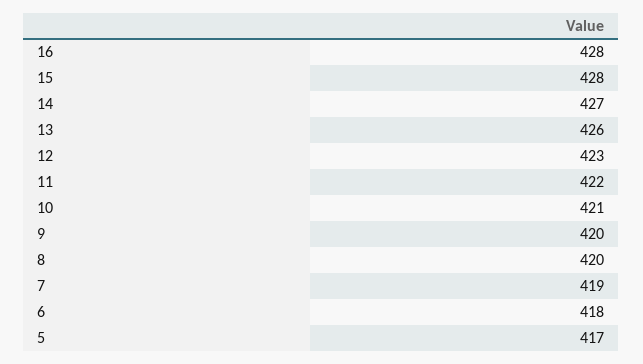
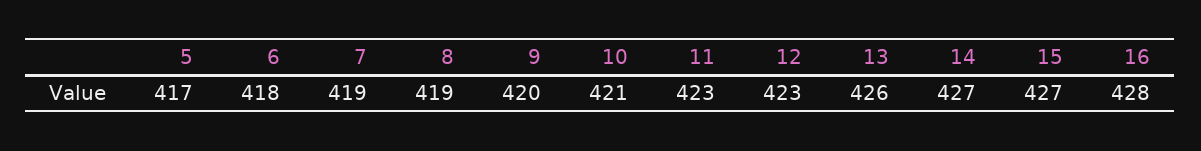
15: 428 -> 427
11: 422 -> 423
8: 420 -> 419

